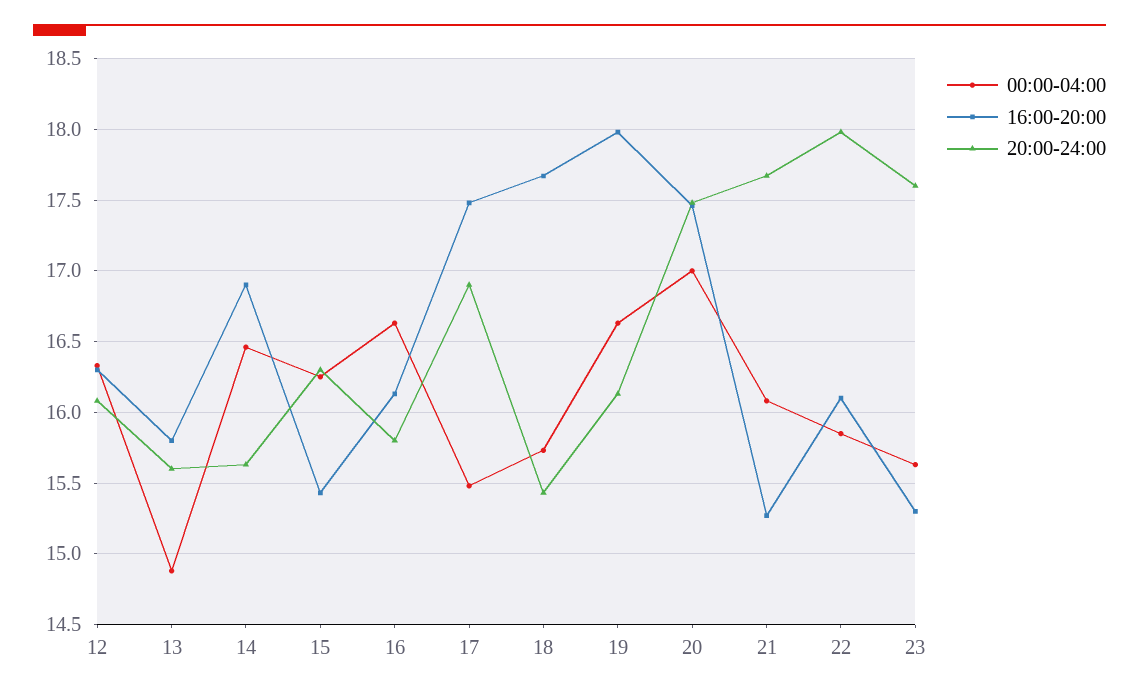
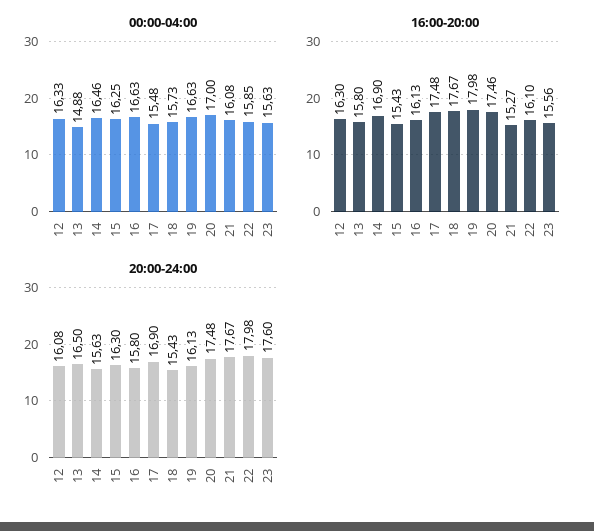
20:00-24:00, 13: 15.6 -> 16.5
16:00-20:00, 23: 15.3 -> 15.56

